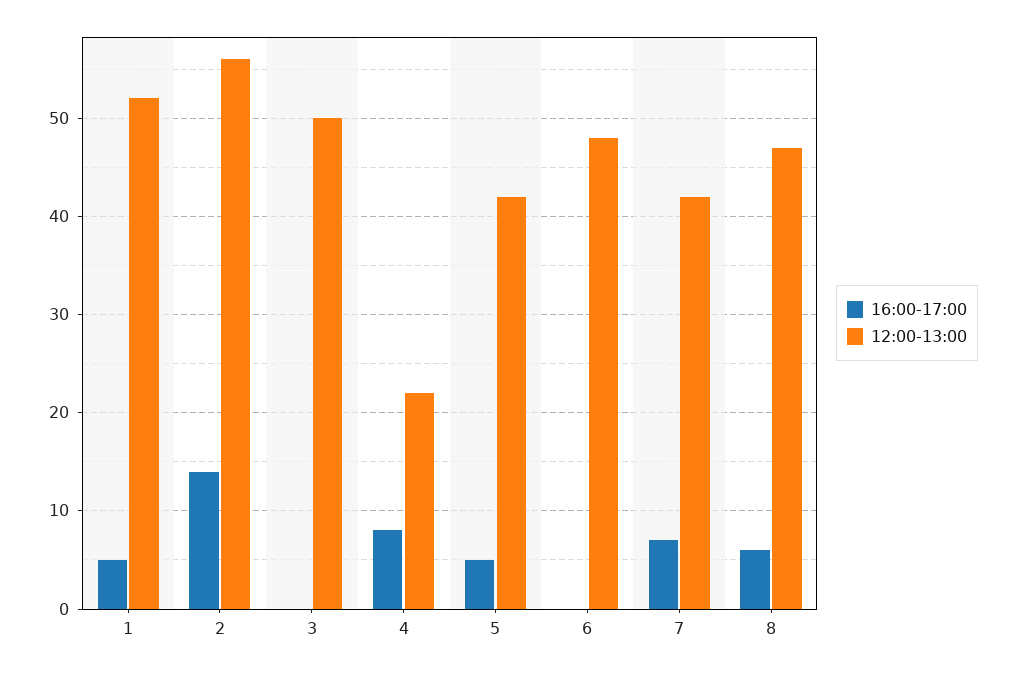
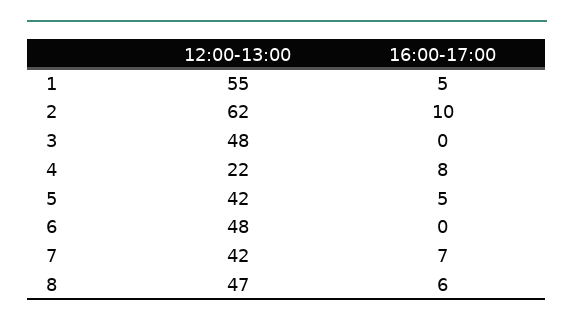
12:00-13:00, 1: 52 -> 55
16:00-17:00, 2: 14 -> 10
12:00-13:00, 2: 56 -> 62
12:00-13:00, 3: 50 -> 48

